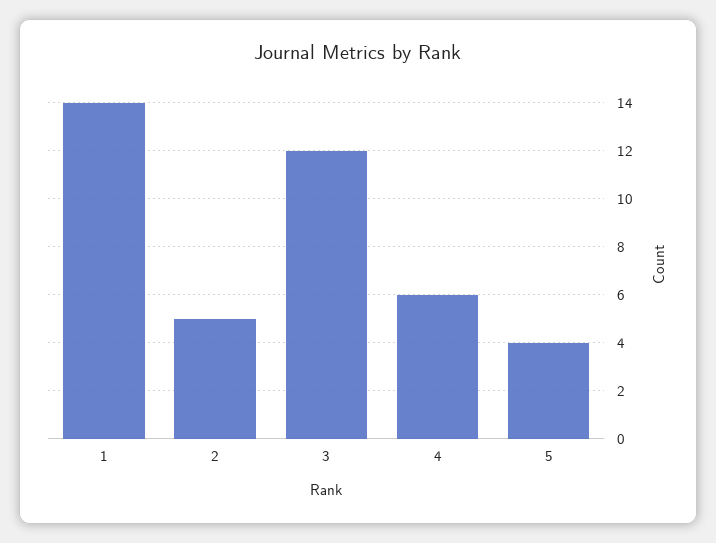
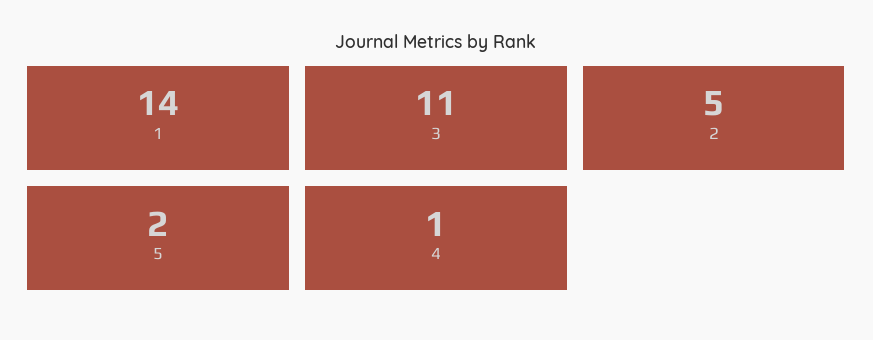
3: 12 -> 11
4: 6 -> 1
5: 4 -> 2

